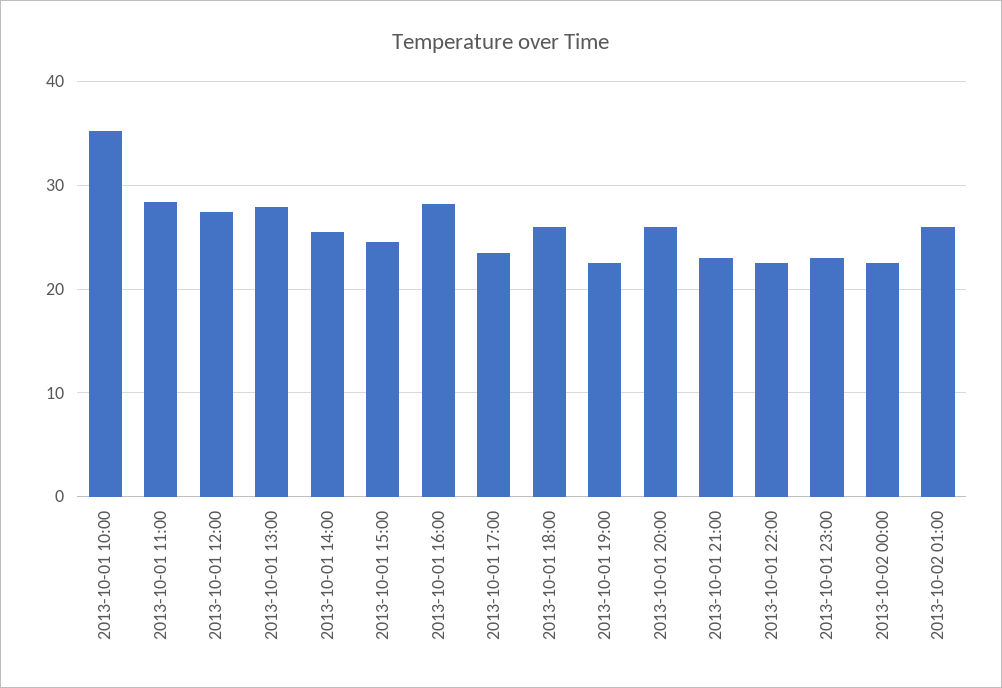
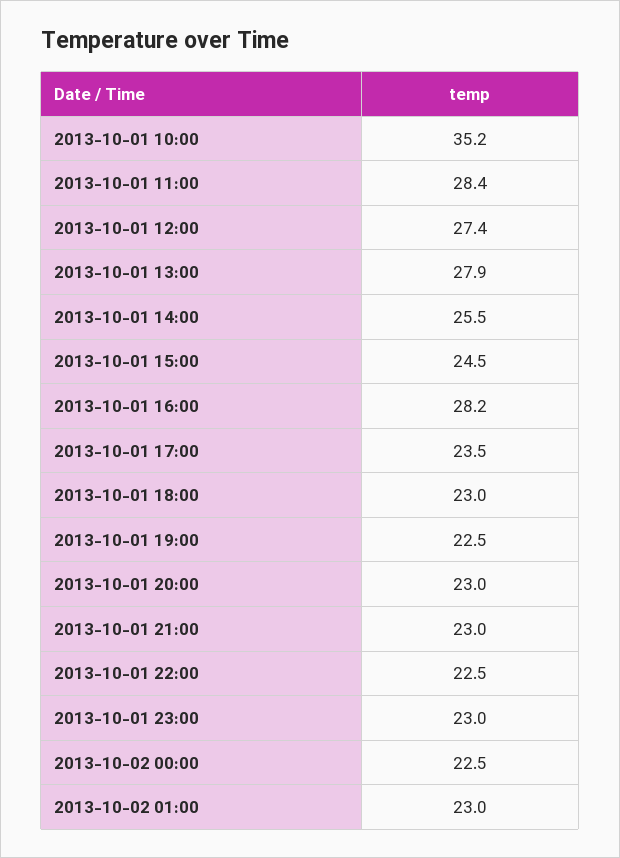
2013-10-01 18:00: 26 -> 23
2013-10-01 20:00: 26 -> 23
2013-10-02 01:00: 26 -> 23

